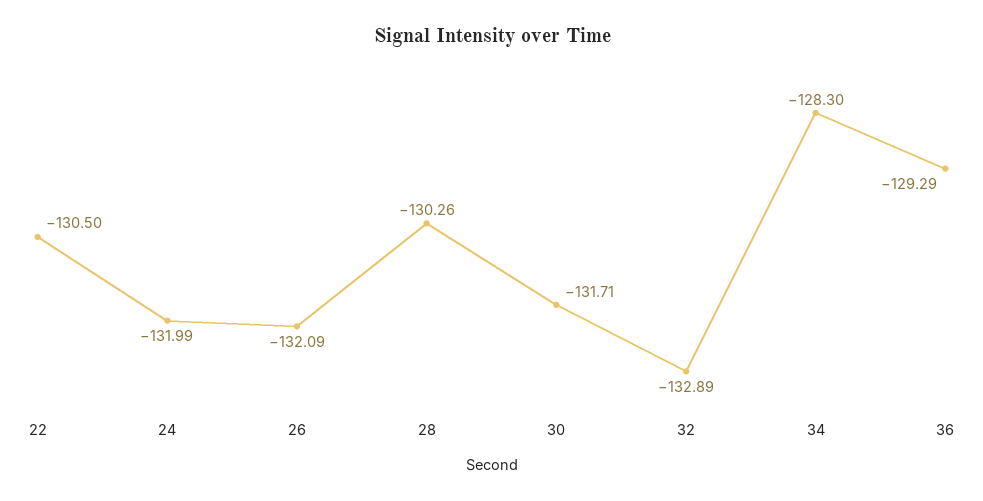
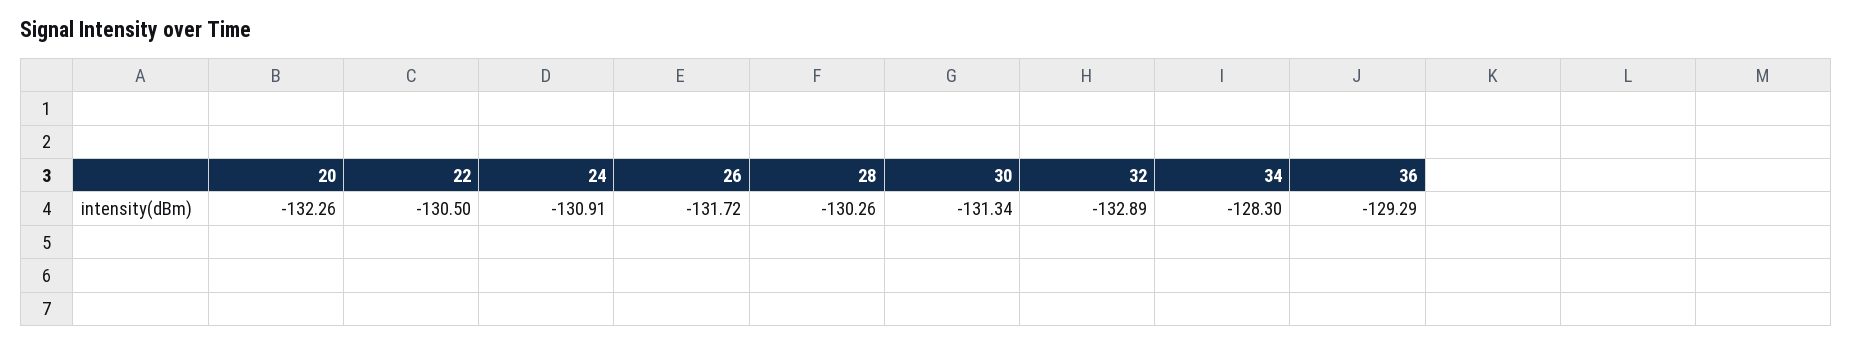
24: -131.99 -> -130.91
26: -132.09 -> -131.72
30: -131.71 -> -131.34
20: none -> -132.26

